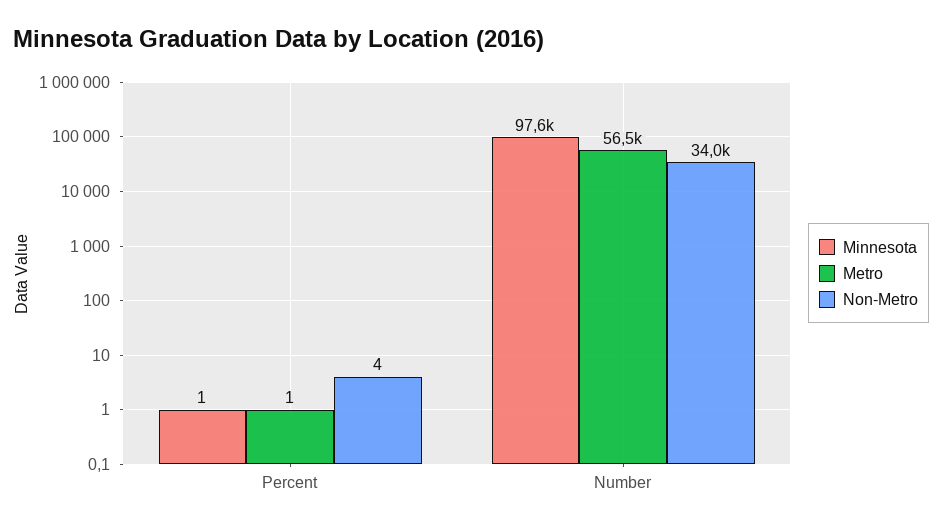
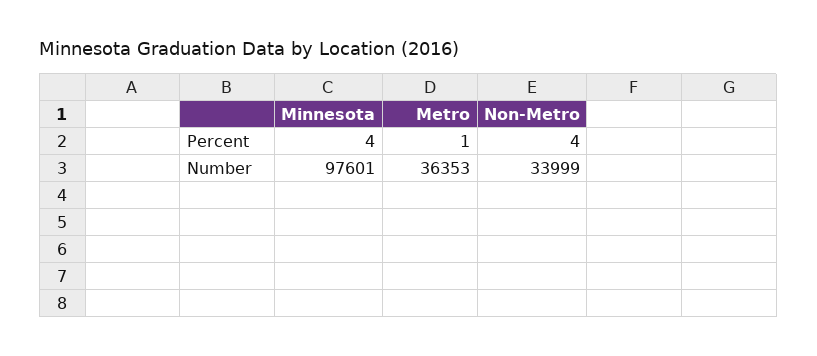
Minnesota, Percent: 1 -> 4
Metro, Number: 56500 -> 36353

